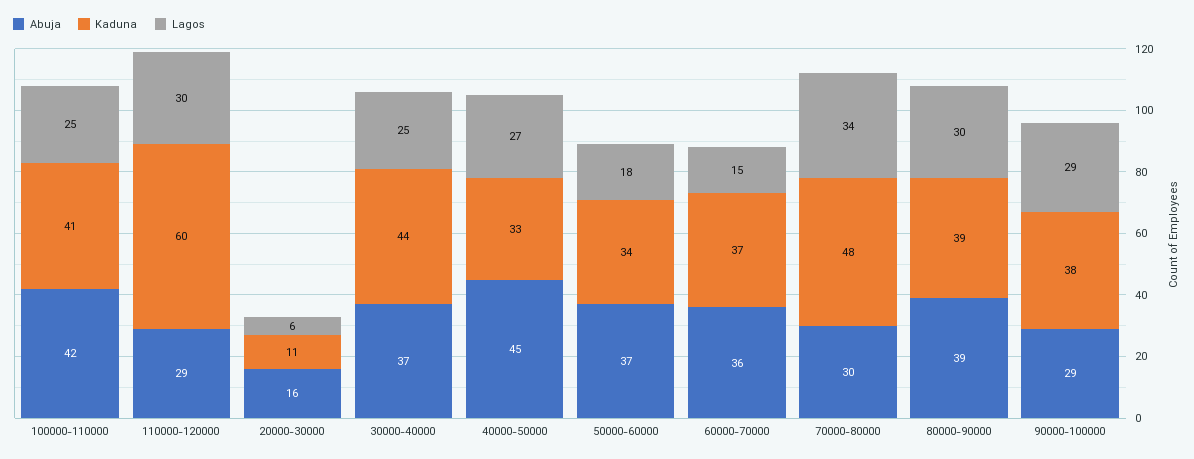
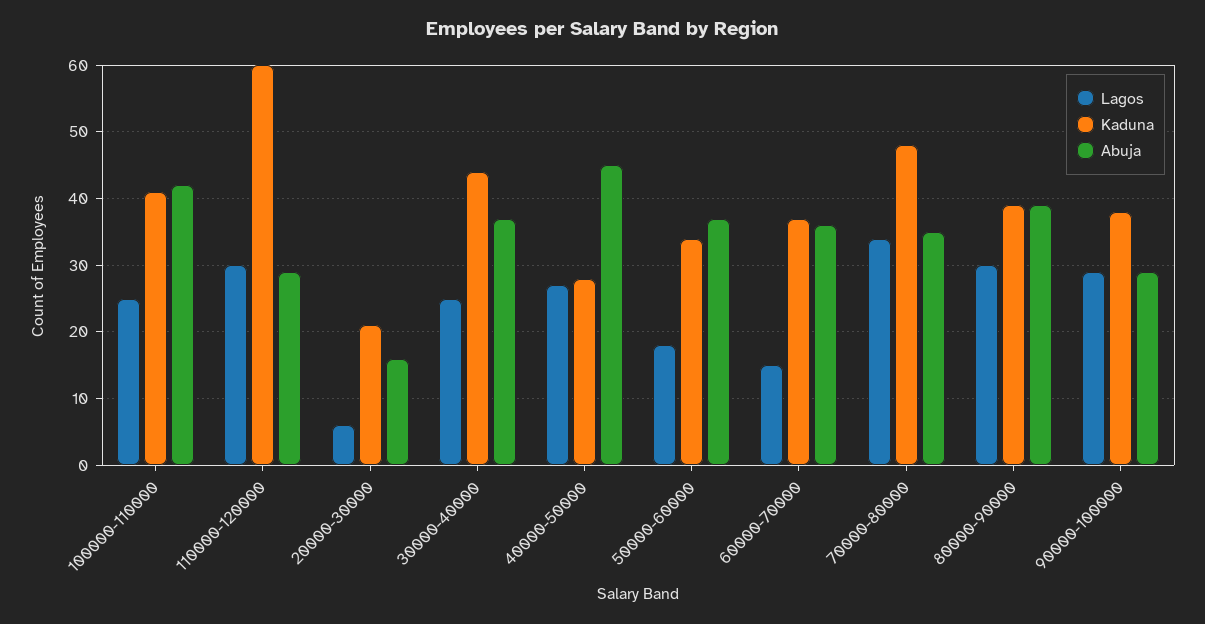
Kaduna, 20000-30000: 11 -> 21
Kaduna, 40000-50000: 33 -> 28
Abuja, 70000-80000: 30 -> 35

